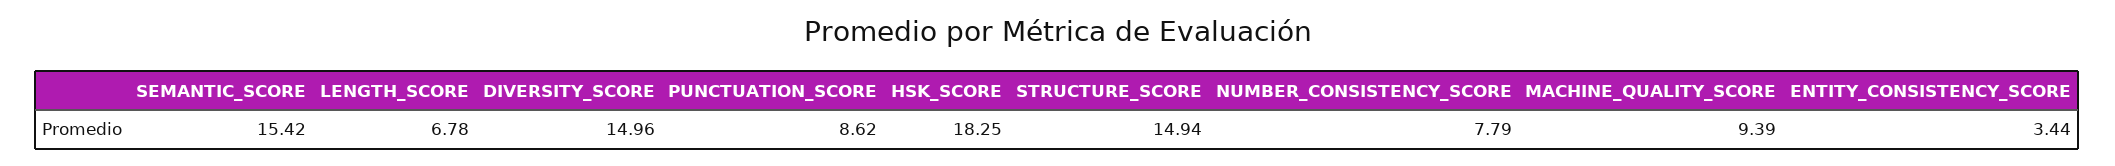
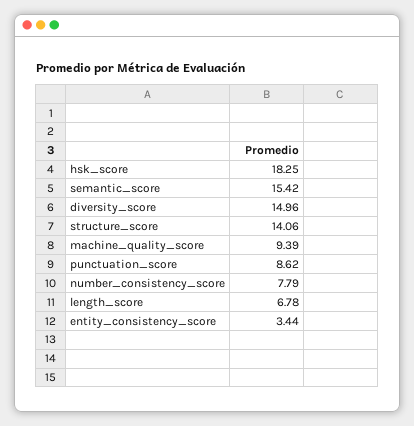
STRUCTURE_SCORE: 14.94 -> 14.06

